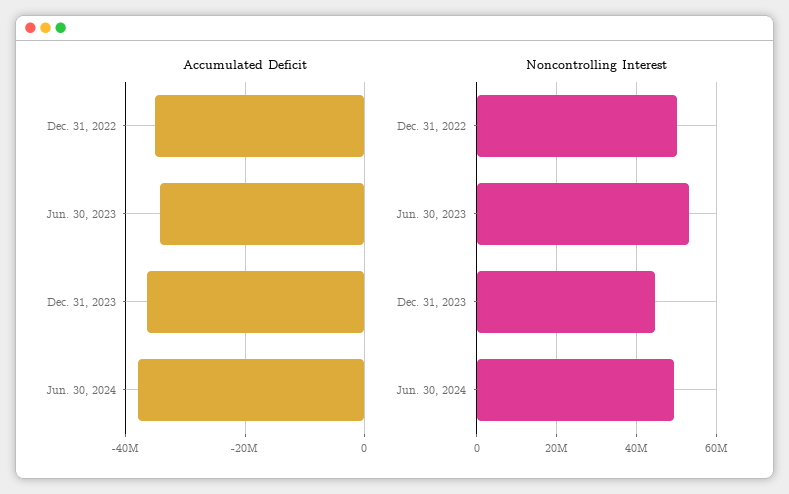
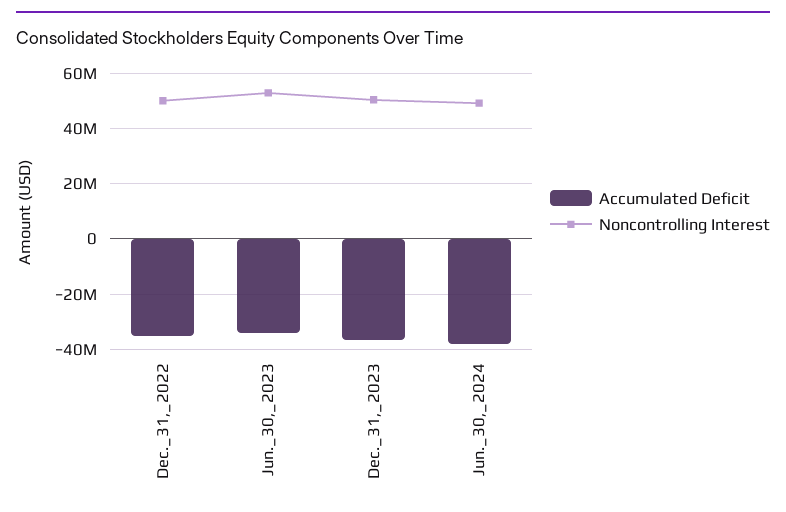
Noncontrolling Interest, Dec. 31, 2023: 44000000 -> 50000000

